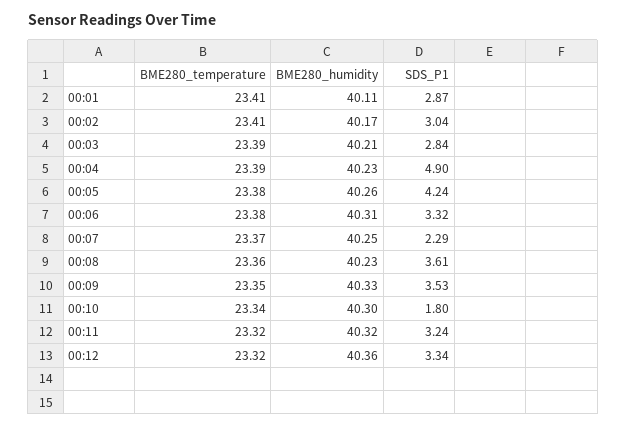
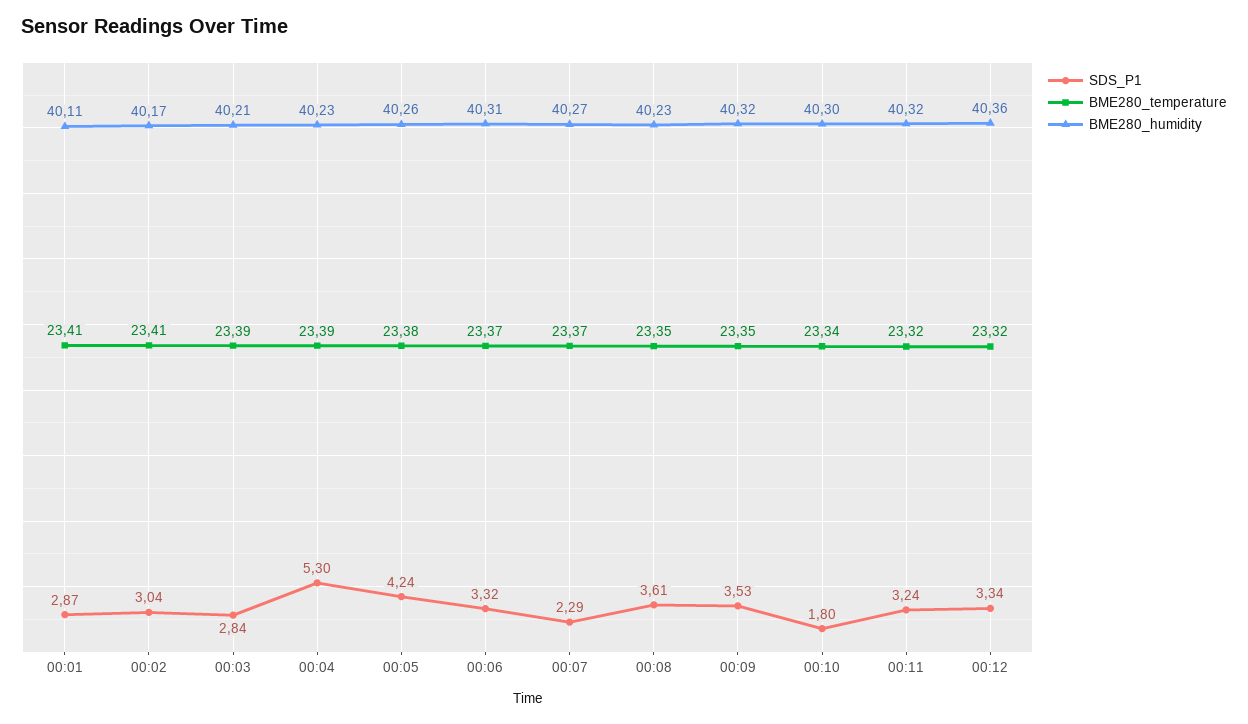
SDS_P1, 00:04: 4.9 -> 5.3
BME280_temperature, 00:06: 23.38 -> 23.37
BME280_humidity, 00:07: 40.25 -> 40.27
BME280_temperature, 00:08: 23.36 -> 23.35
BME280_humidity, 00:09: 40.33 -> 40.32

